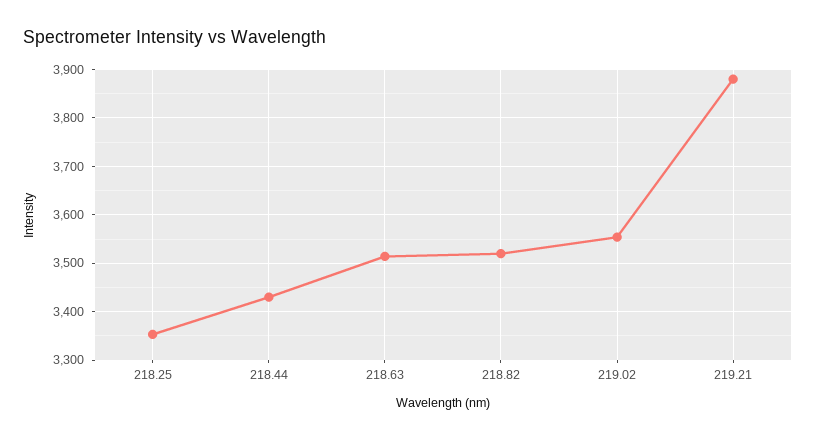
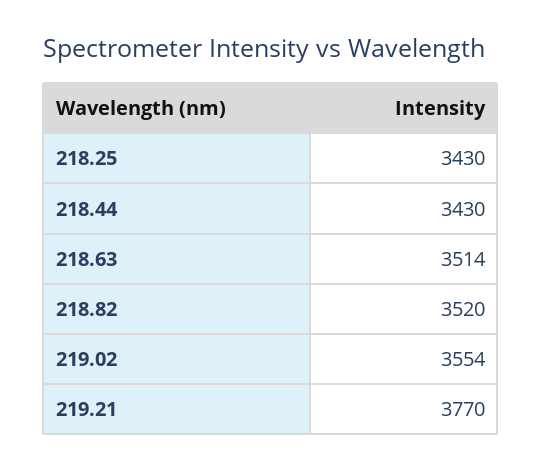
218.25: 3360 -> 3430
219.21: 3880 -> 3770

